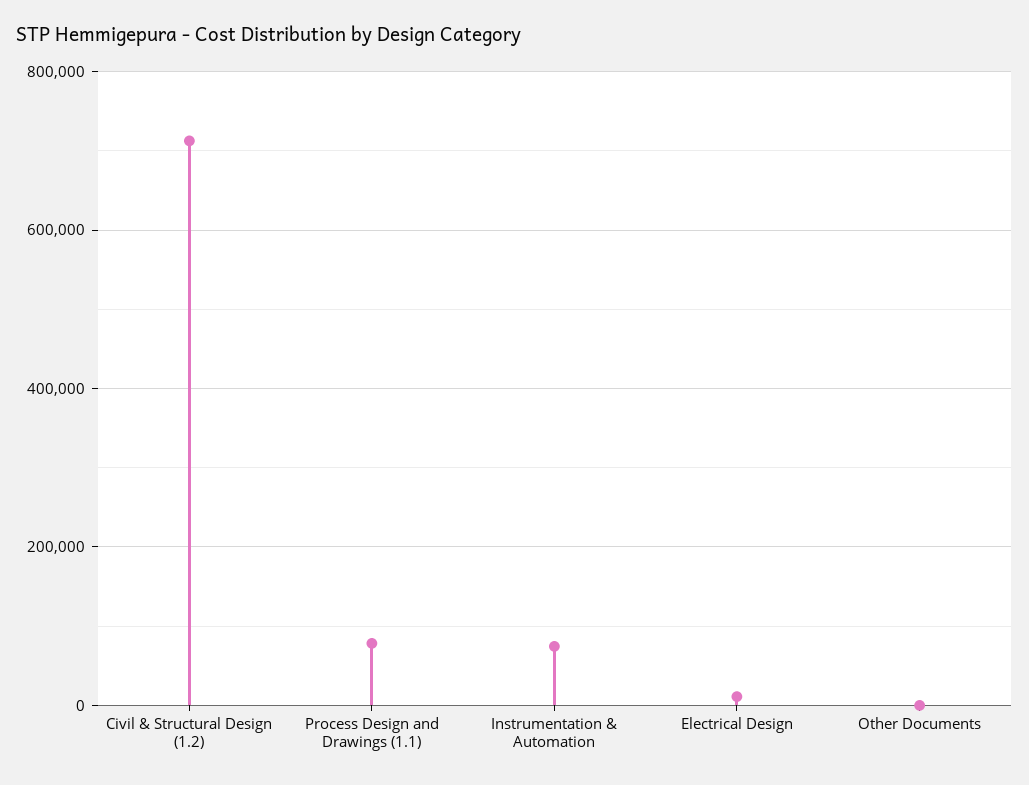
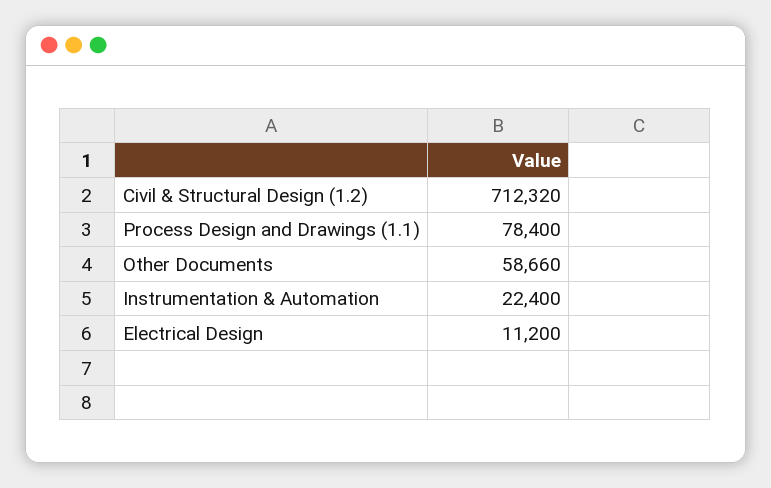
Instrumentation & Automation: 80000 -> 22400
Other Documents: 0 -> 58660

